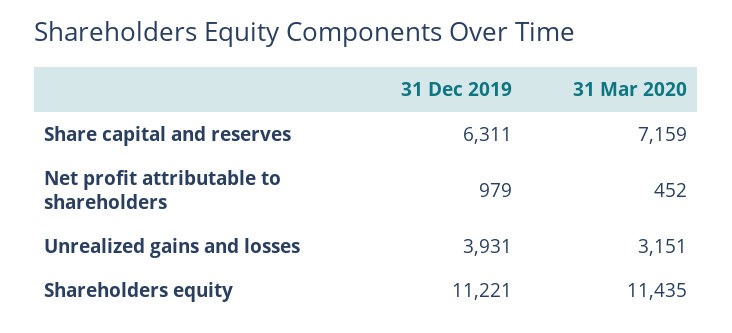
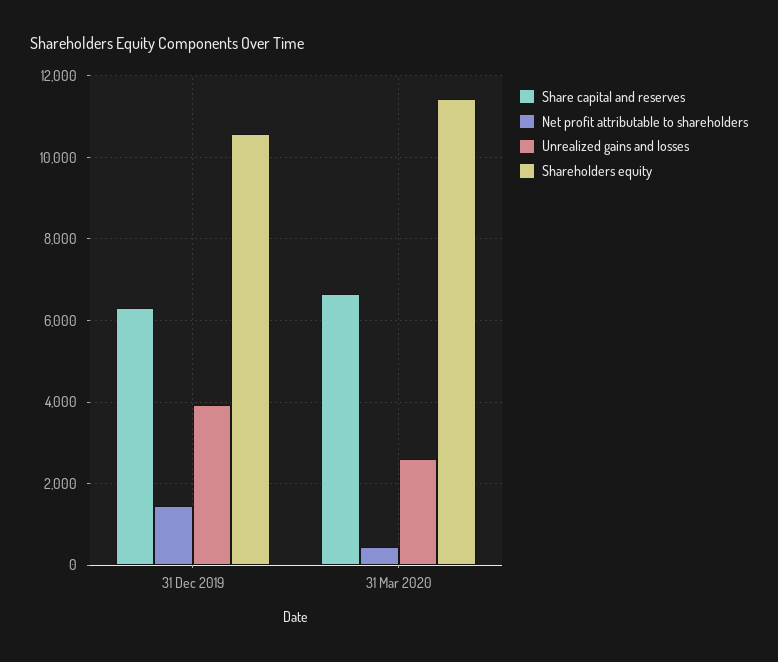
Share capital and reserves, 31 Mar 2020: 7159 -> 6600
Net profit attributable to shareholders, 31 Dec 2019: 979 -> 1400
Unrealized gains and losses, 31 Mar 2020: 3151 -> 2600
Shareholders equity, 31 Dec 2019: 11221 -> 10600

